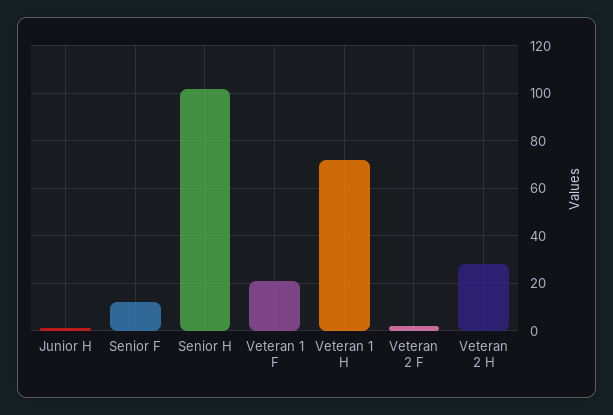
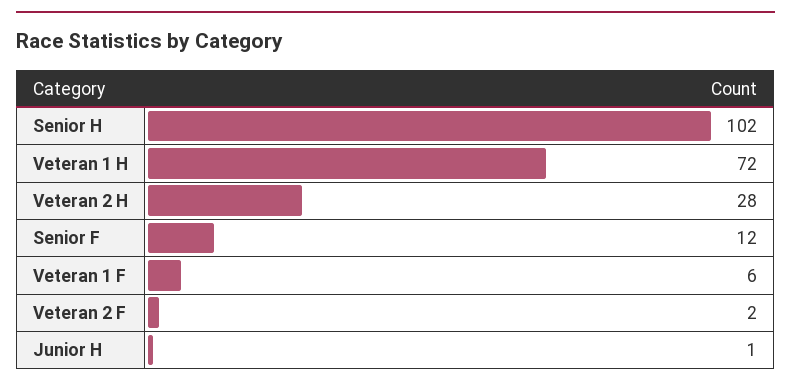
Veteran 1 F: 20 -> 6

